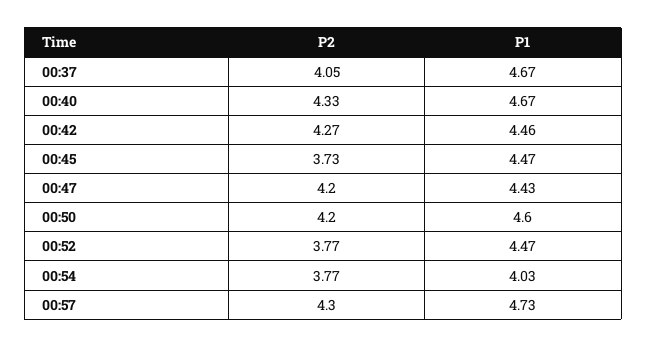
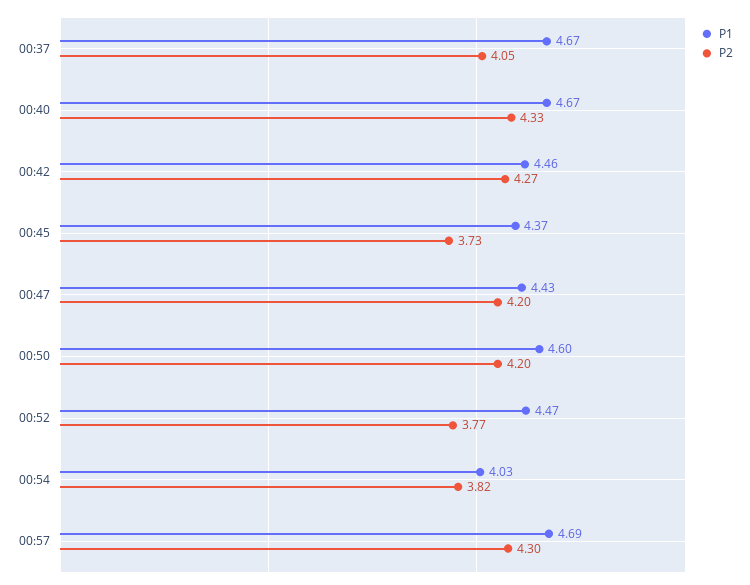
P1, 00:45: 4.47 -> 4.37
P2, 00:54: 3.77 -> 3.82
P1, 00:57: 4.73 -> 4.69

